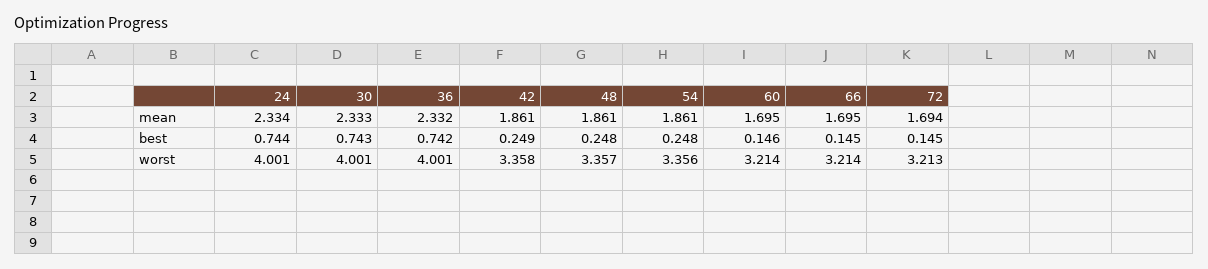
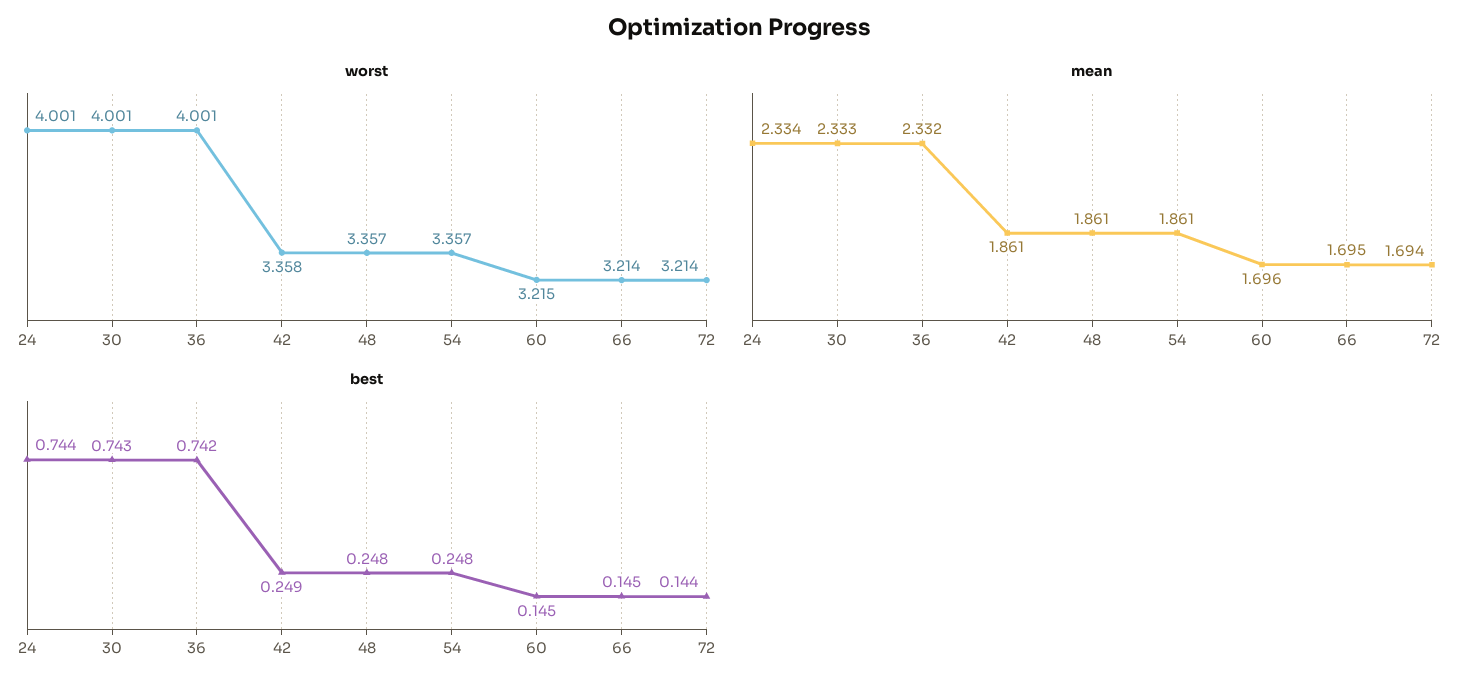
mean, 60: 1.695 -> 1.696
best, 60: 0.146 -> 0.145
best, 72: 0.145 -> 0.144
worst, 54: 3.356 -> 3.357
worst, 60: 3.214 -> 3.215
worst, 72: 3.213 -> 3.214

